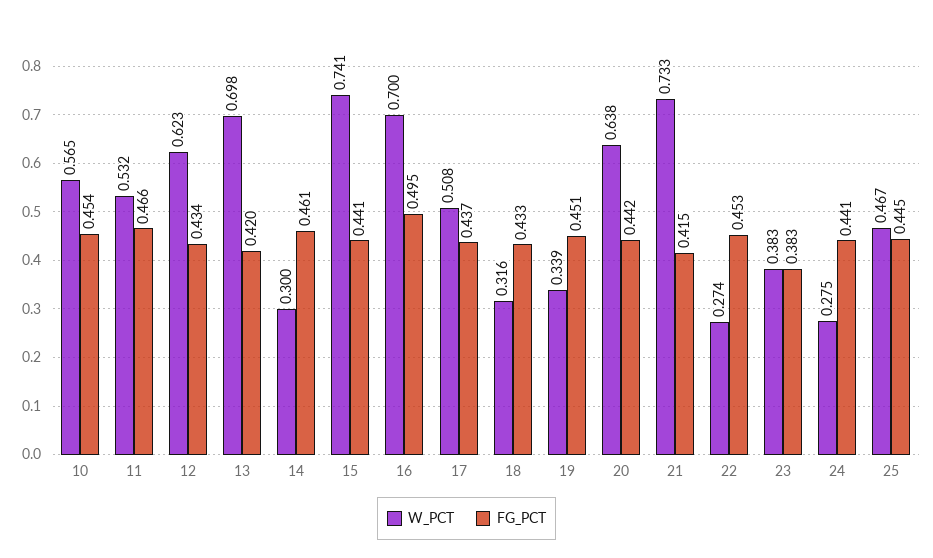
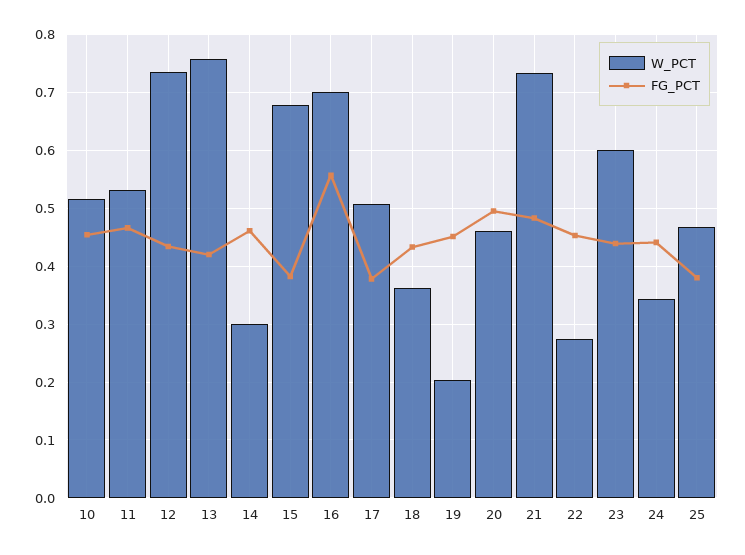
W_PCT, 10: 0.565 -> 0.52
W_PCT, 12: 0.623 -> 0.74
W_PCT, 13: 0.698 -> 0.76
W_PCT, 15: 0.741 -> 0.68
FG_PCT, 15: 0.441 -> 0.38
FG_PCT, 16: 0.495 -> 0.56
FG_PCT, 17: 0.437 -> 0.38
W_PCT, 18: 0.316 -> 0.36
W_PCT, 19: 0.339 -> 0.2
W_PCT, 20: 0.638 -> 0.46
FG_PCT, 20: 0.442 -> 0.5
FG_PCT, 21: 0.415 -> 0.48
W_PCT, 23: 0.383 -> 0.6
FG_PCT, 23: 0.383 -> 0.44
W_PCT, 24: 0.275 -> 0.34
FG_PCT, 25: 0.445 -> 0.38

